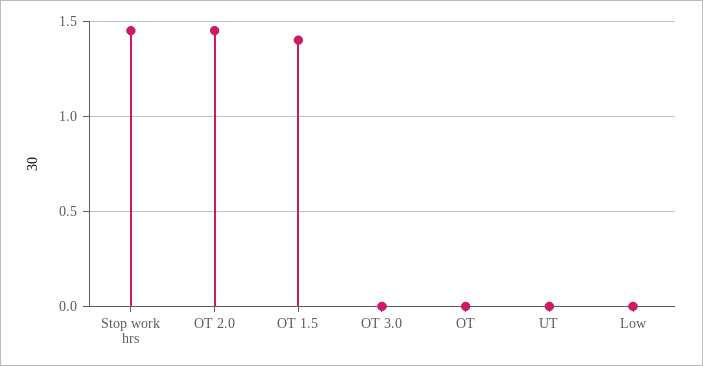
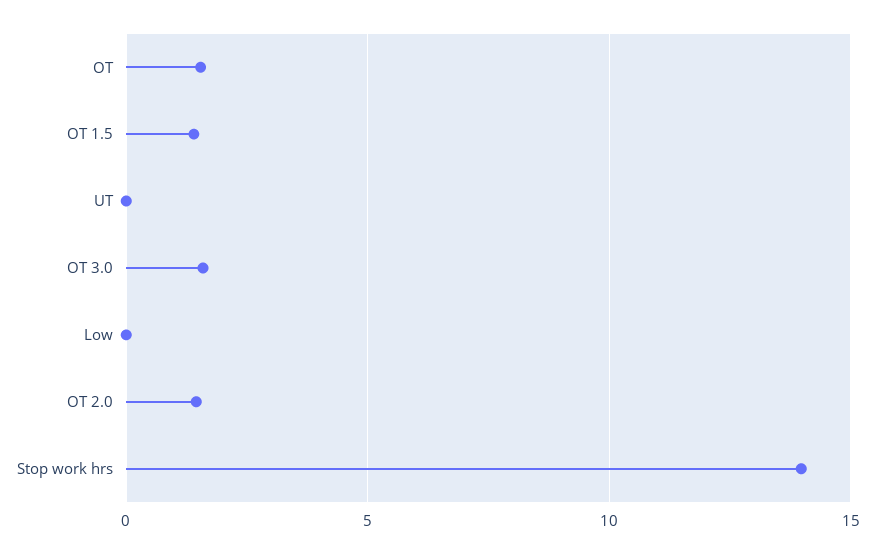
Stop work hrs: 1.45 -> 14
OT 3.0: 0 -> 1.5
OT: 0 -> 1.5

